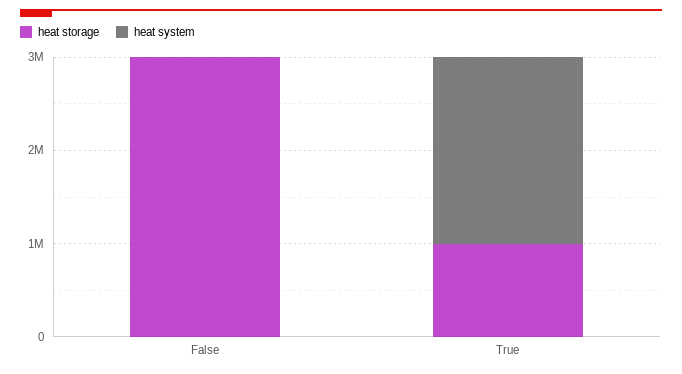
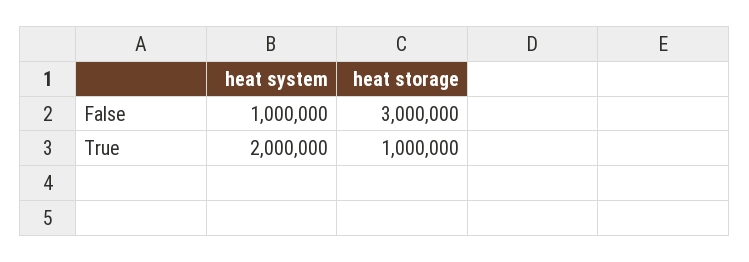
heat system, False: 0 -> 1000000

